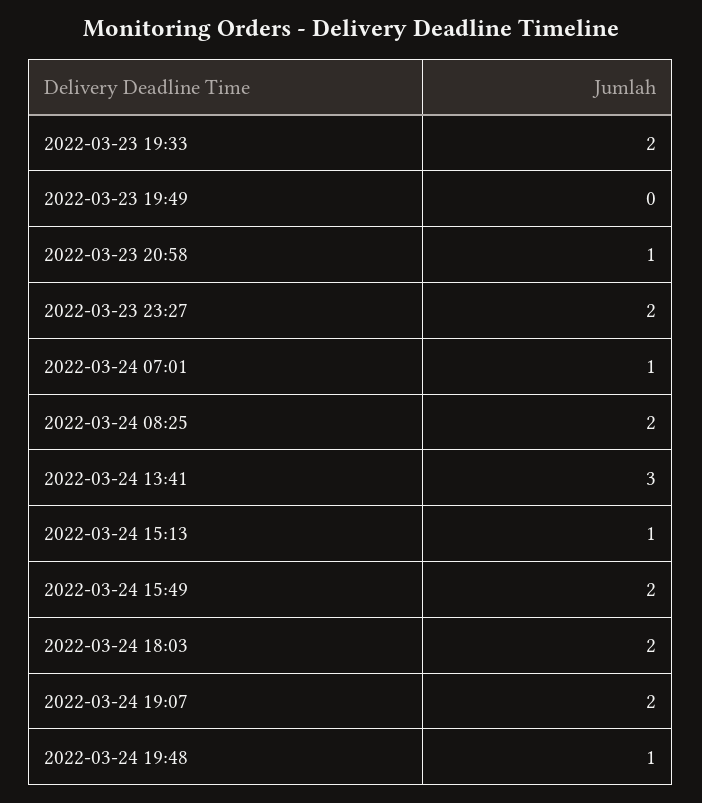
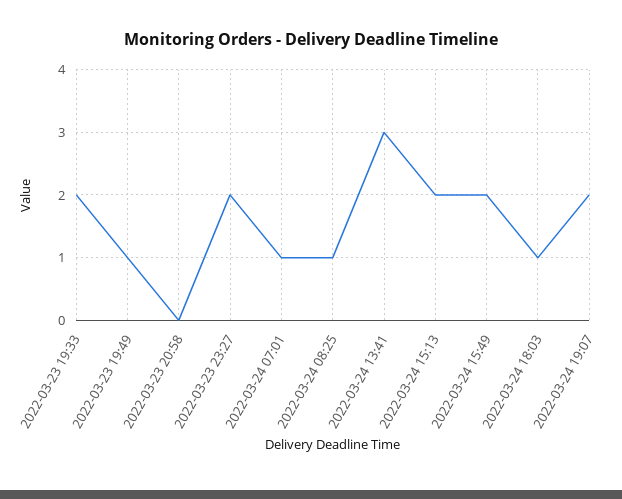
2022-03-23 19:49: 0 -> 1
2022-03-23 20:58: 1 -> 0
2022-03-24 08:25: 2 -> 1
2022-03-24 15:13: 1 -> 2
2022-03-24 18:03: 2 -> 1
2022-03-24 19:48: 1 -> none

